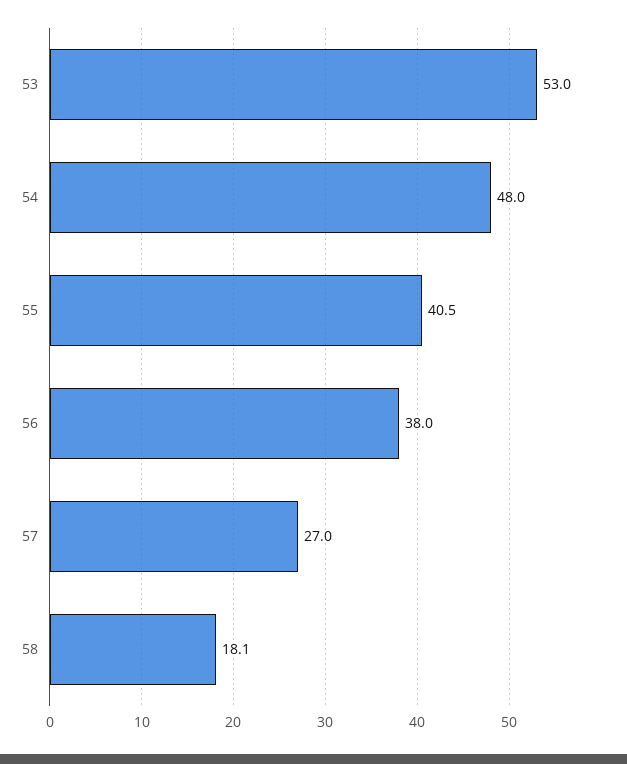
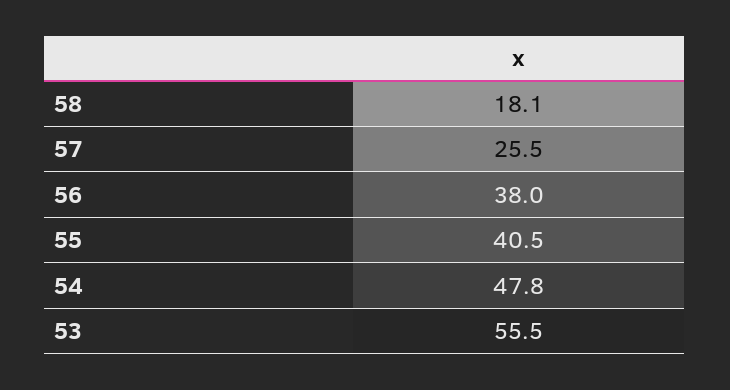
53: 53 -> 55.5
54: 48 -> 47.8
57: 27 -> 25.5

